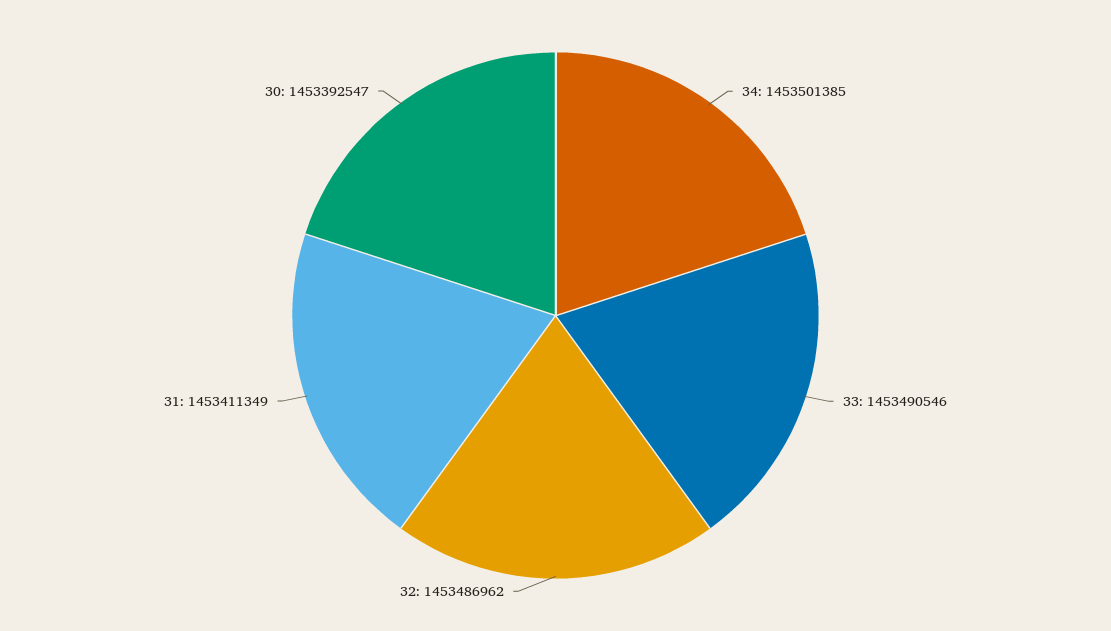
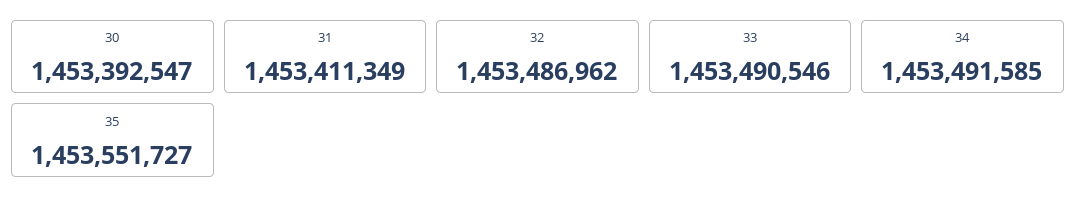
34: 1453501385 -> 1453491585
35: none -> 1453551727

